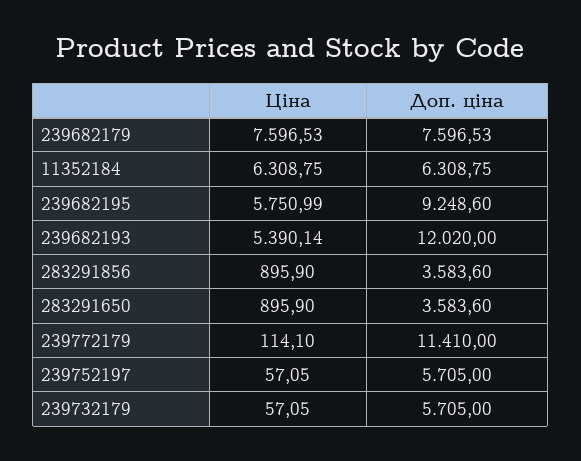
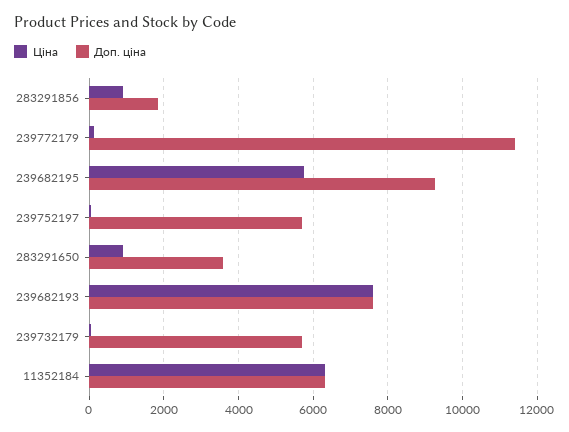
Ціна, 239682179: 7596.53 -> none
Доп. ціна, 239682179: 7596.53 -> none
Ціна, 239682193: 5390.14 -> 7600
Доп. ціна, 239682193: 12020 -> 7600
Доп. ціна, 283291856: 3583.6 -> 1800

